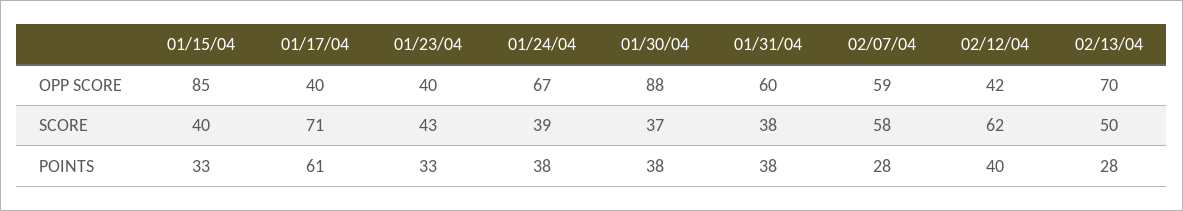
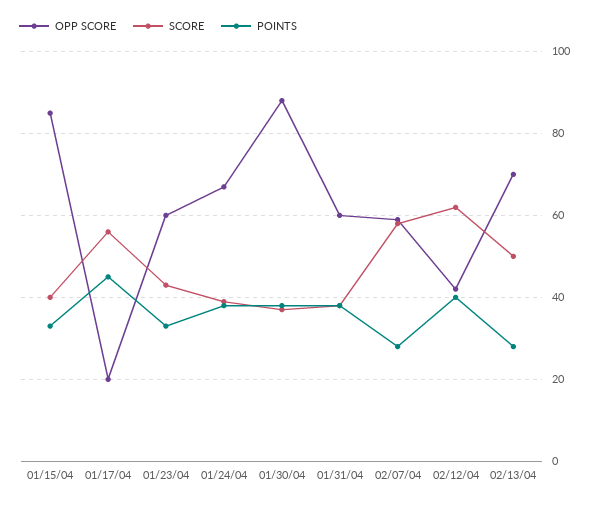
OPP SCORE, 01/17/04: 40 -> 20
OPP SCORE, 01/23/04: 40 -> 60
SCORE, 01/17/04: 71 -> 55
POINTS, 01/17/04: 61 -> 45

